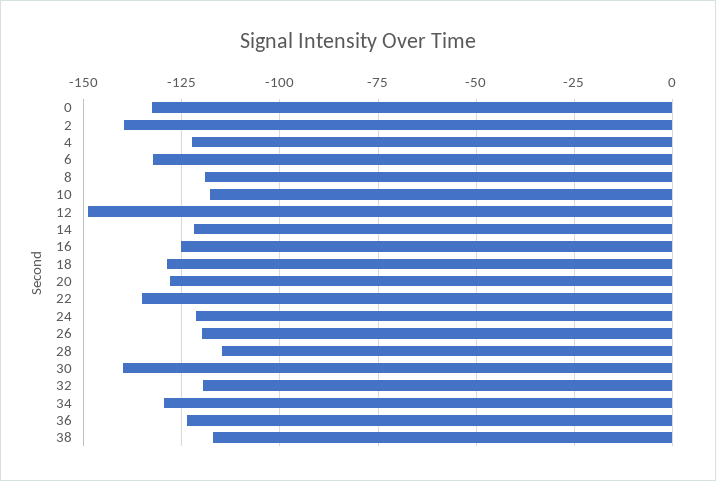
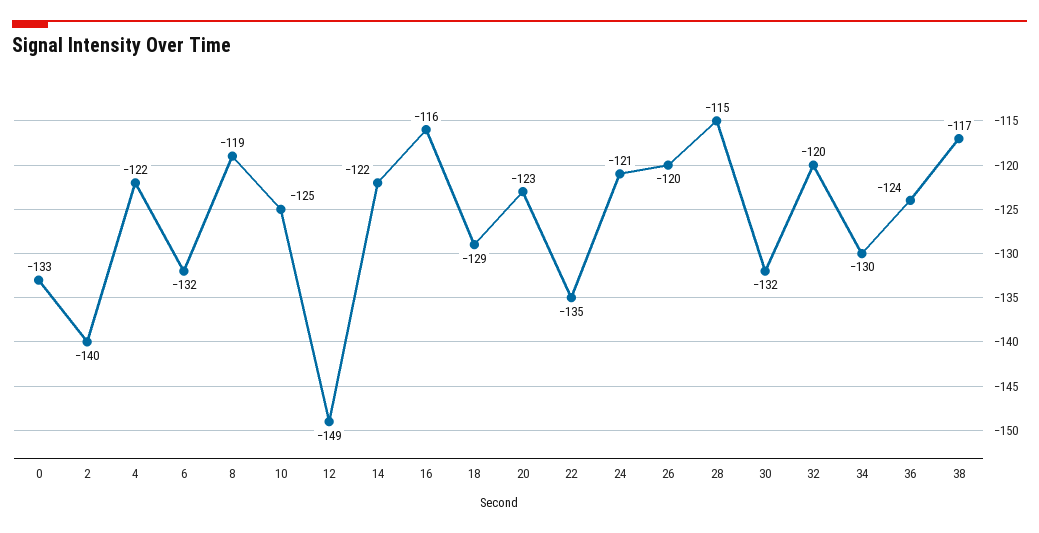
10: -117.5 -> -125
16: -125 -> -116
20: -127.5 -> -123
30: -140 -> -132

